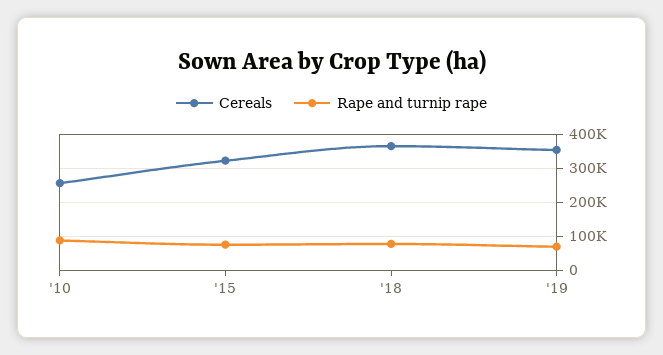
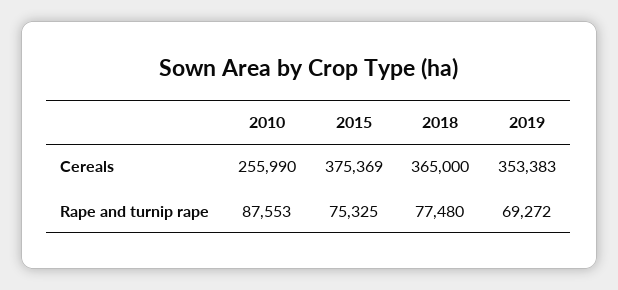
Cereals, '15: 320000 -> 375369

